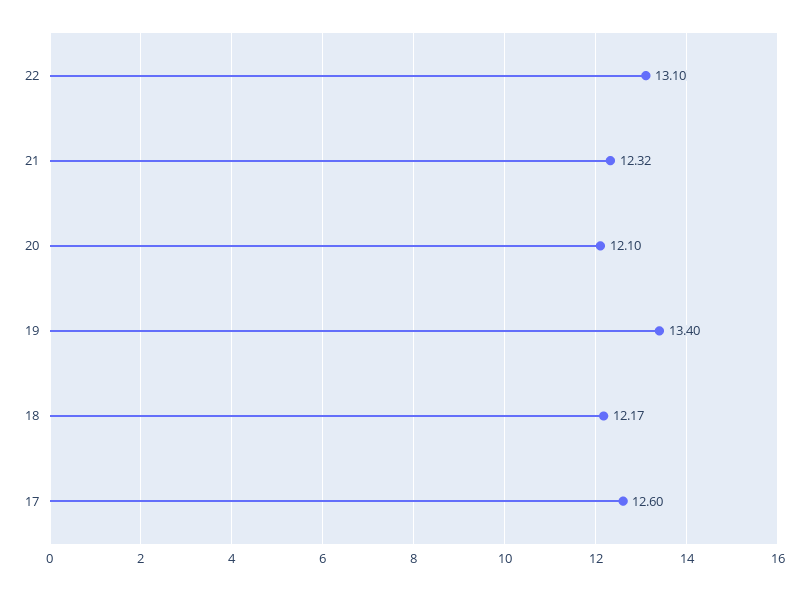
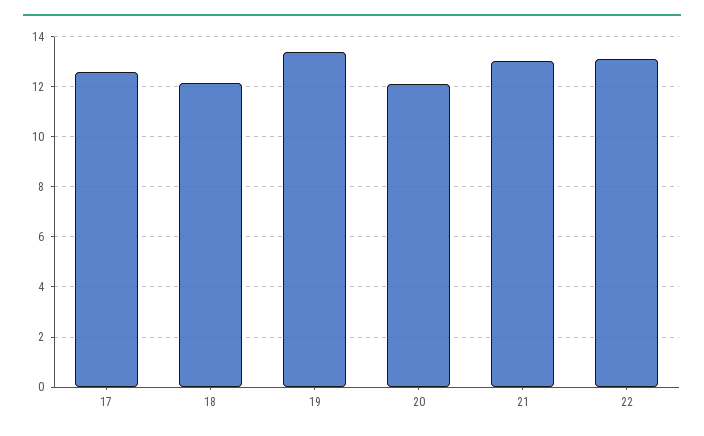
21: 12.32 -> 13

